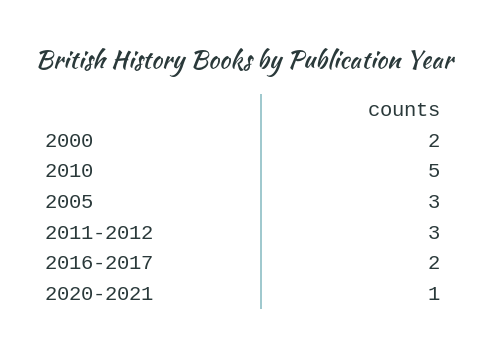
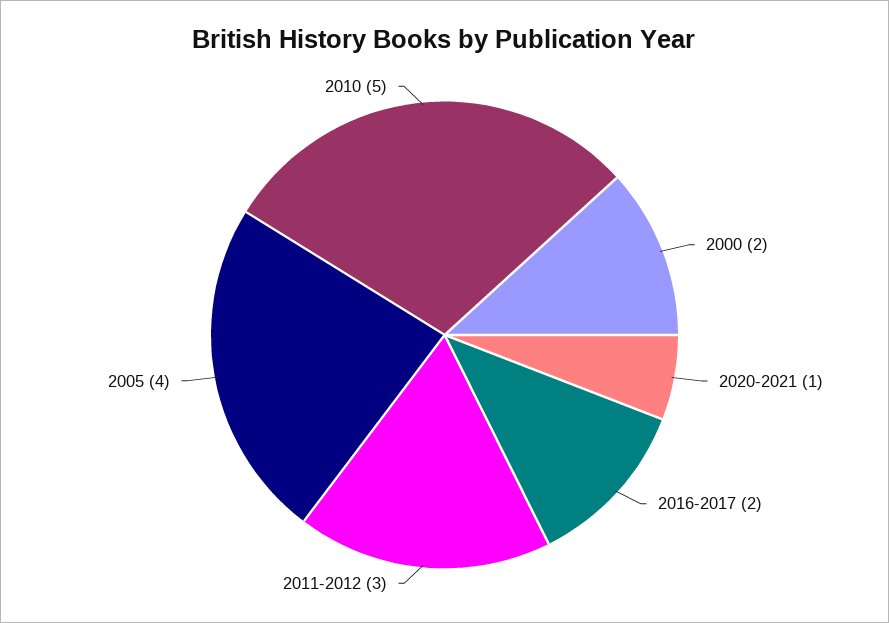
2005: 3 -> 4

